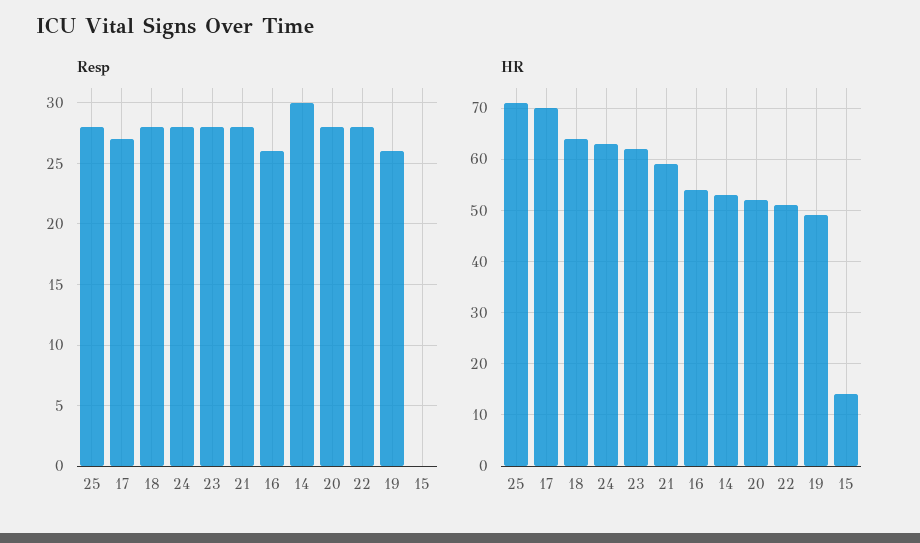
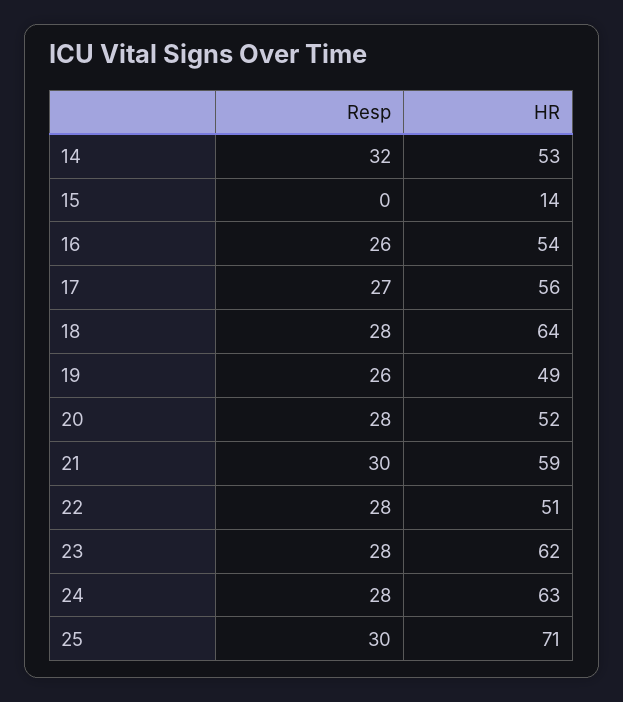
Resp, 25: 28 -> 30
Resp, 21: 28 -> 30
Resp, 14: 30 -> 32
HR, 17: 70 -> 56

